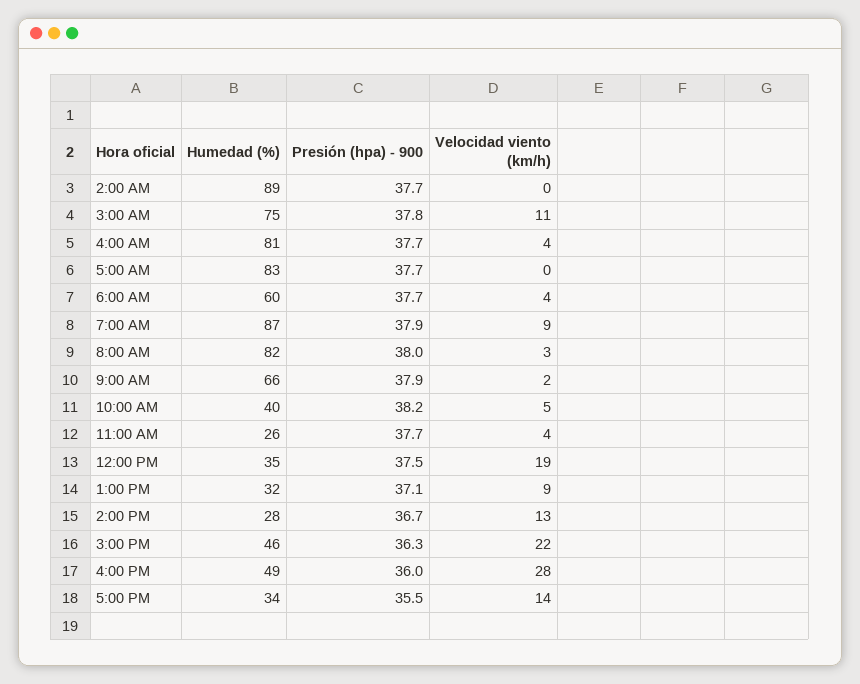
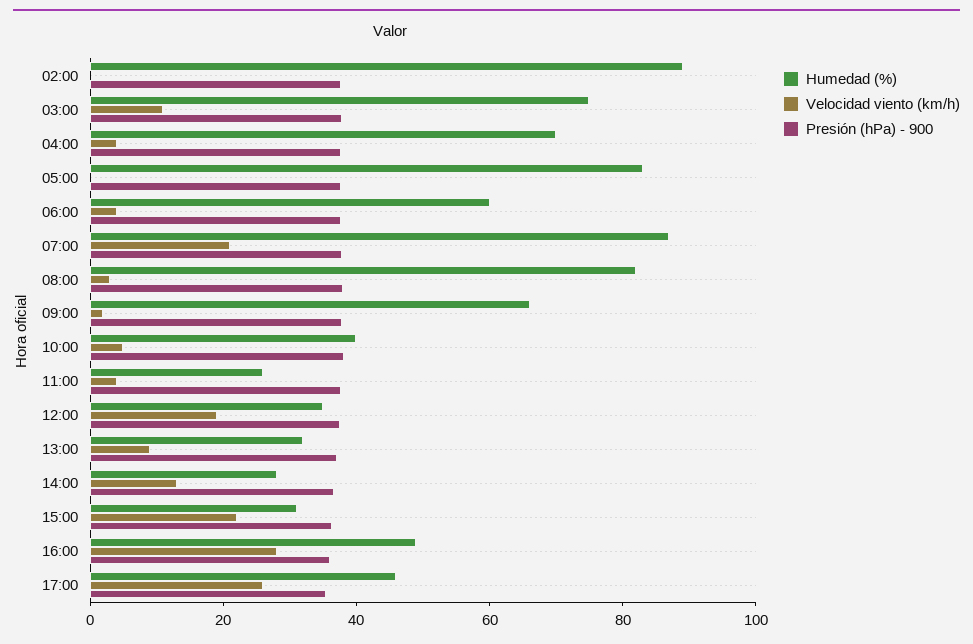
Humedad (%), 4:00 AM: 81 -> 70
Velocidad viento (km/h), 7:00 AM: 9 -> 20
Humedad (%), 3:00 PM: 46 -> 30
Humedad (%), 5:00 PM: 34 -> 45
Velocidad viento (km/h), 5:00 PM: 14 -> 25

